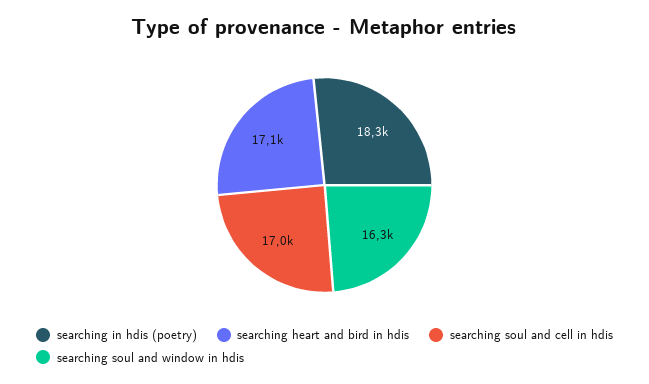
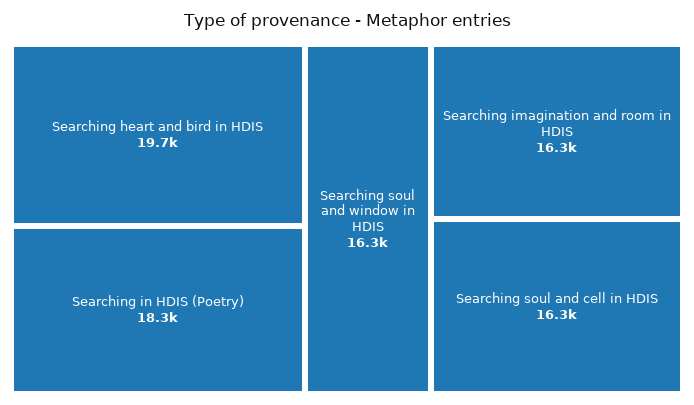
searching heart and bird in hdis: 17100 -> 19700
searching soul and cell in hdis: 17000 -> 16300
Searching imagination and room in HDIS: none -> 16300

